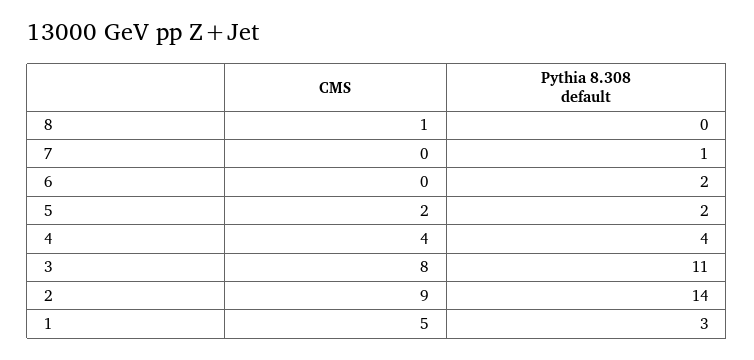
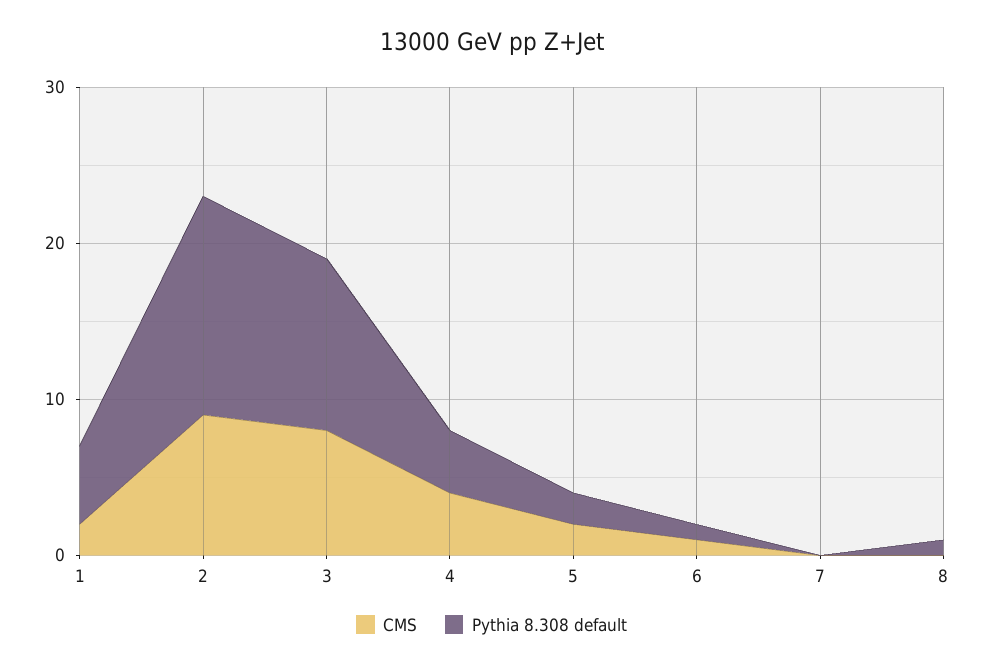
CMS, 8: 1 -> 0
Pythia 8.308 default, 8: 0 -> 1
Pythia 8.308 default, 7: 1 -> 0
CMS, 6: 0 -> 1
Pythia 8.308 default, 6: 2 -> 1
CMS, 1: 5 -> 2
Pythia 8.308 default, 1: 3 -> 5

